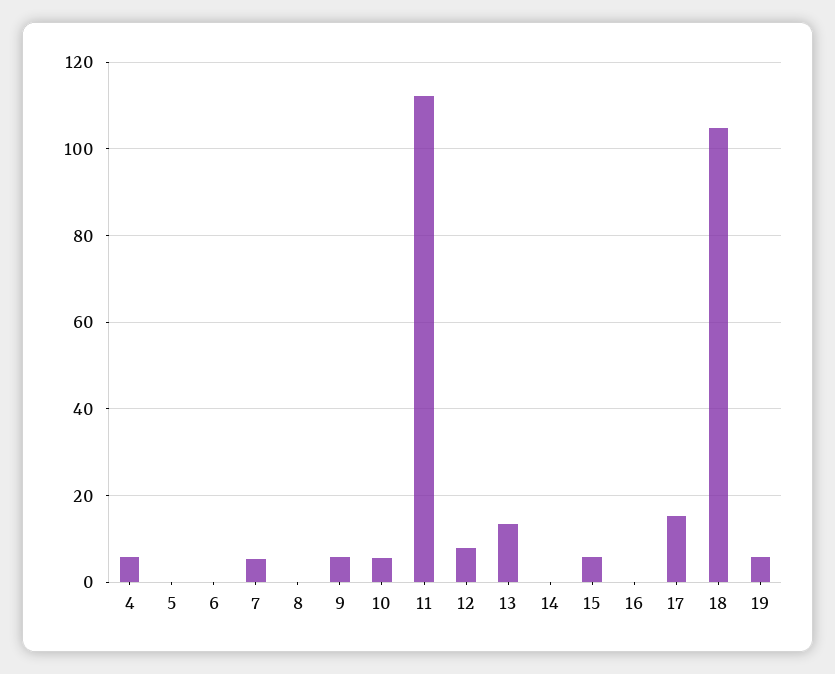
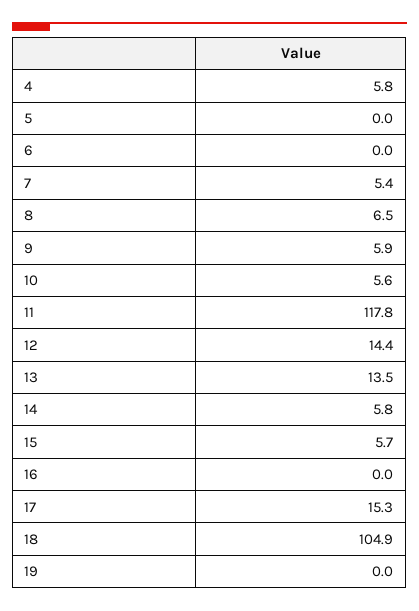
8: 0 -> 6.5
11: 112 -> 117.8
12: 8 -> 14.4
14: 0 -> 5.8
19: 6 -> 0

